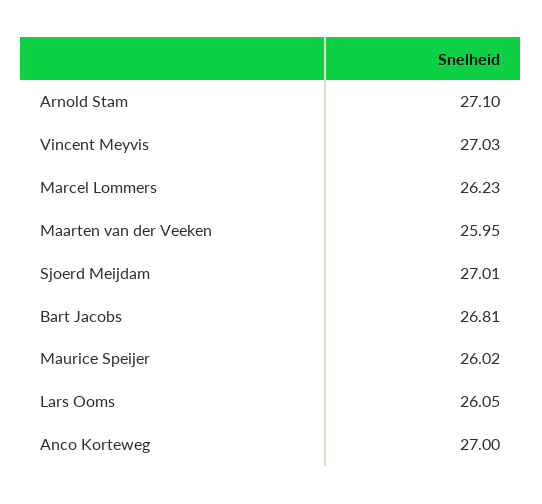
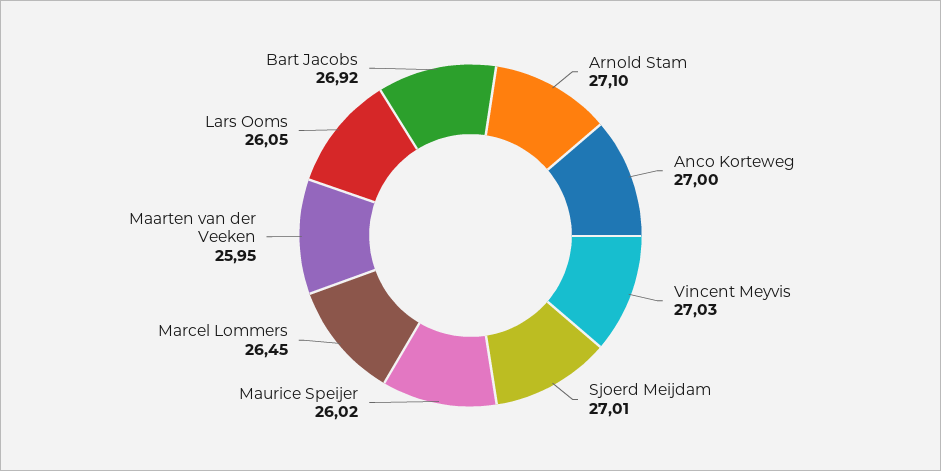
Marcel Lommers: 26.23 -> 26.45
Bart Jacobs: 26.81 -> 26.92

